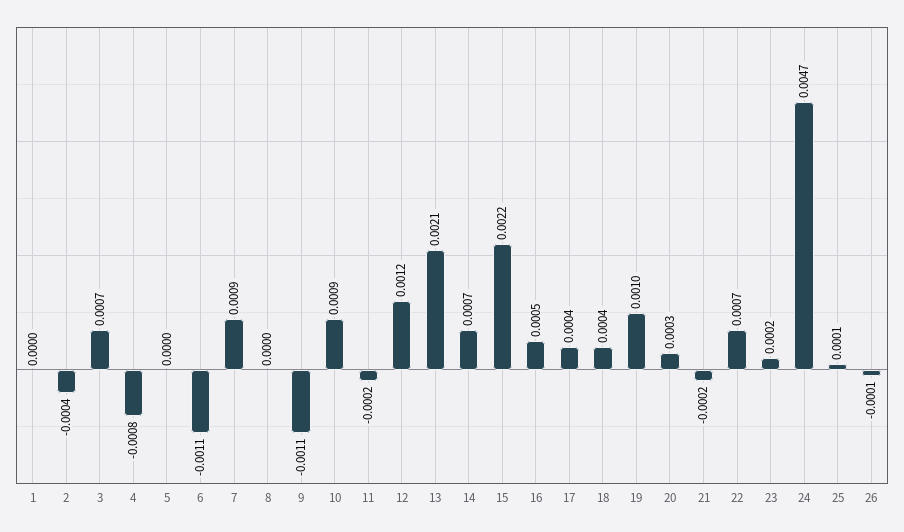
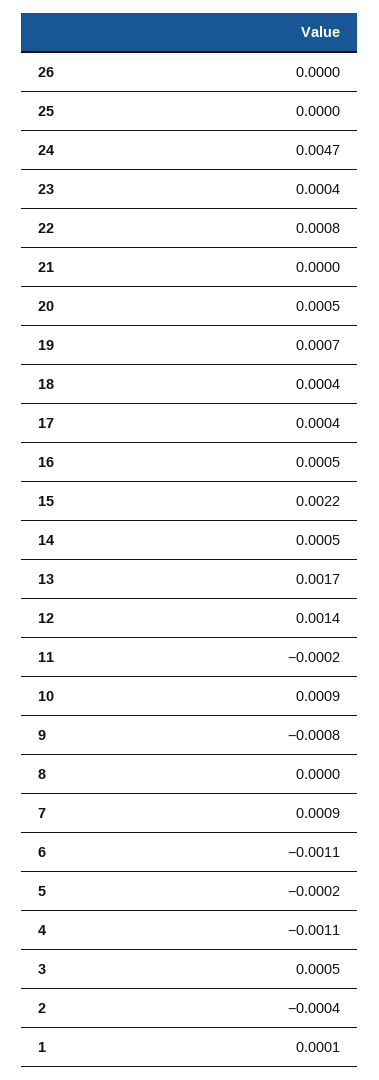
1: 0 -> 0.0001
3: 0.0007 -> 0.0005
4: -0.0008 -> -0.0011
5: 0 -> -0.0002
9: -0.0011 -> -0.0008
12: 0.0012 -> 0.0014
13: 0.0021 -> 0.0017
14: 0.0007 -> 0.0005
19: 0.001 -> 0.0007
20: 0.0003 -> 0.0005
21: -0.0002 -> 0
22: 0.0007 -> 0.0008
23: 0.0002 -> 0.0004
25: 0.0001 -> 0
26: -0.0001 -> 0

